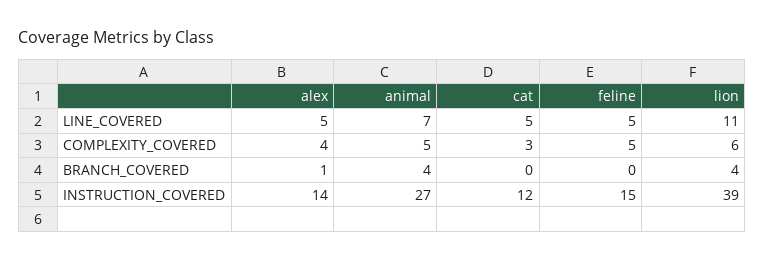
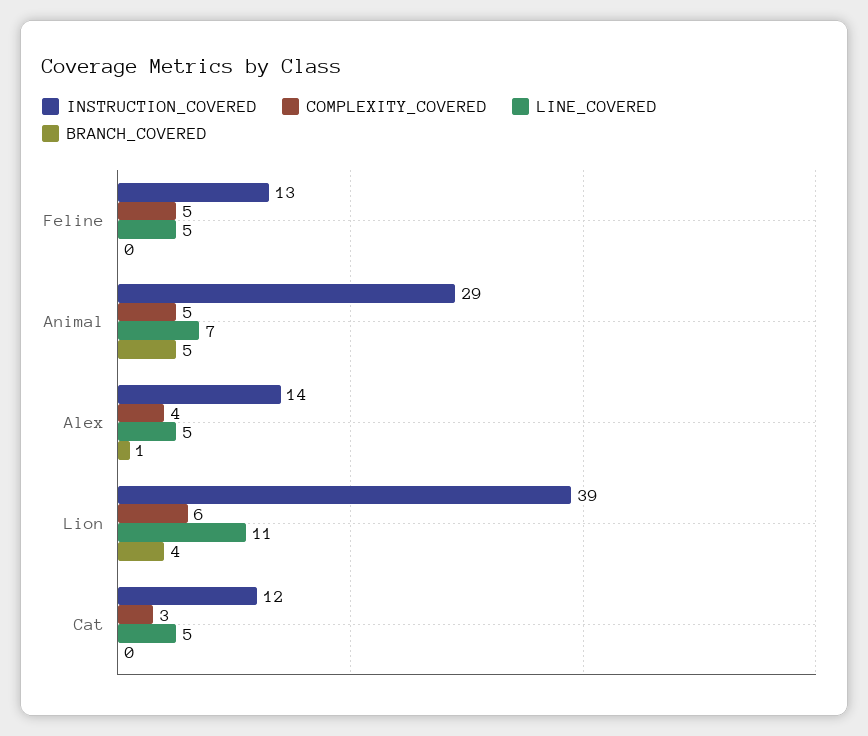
BRANCH_COVERED, animal: 4 -> 5
INSTRUCTION_COVERED, animal: 27 -> 29
INSTRUCTION_COVERED, feline: 15 -> 13

